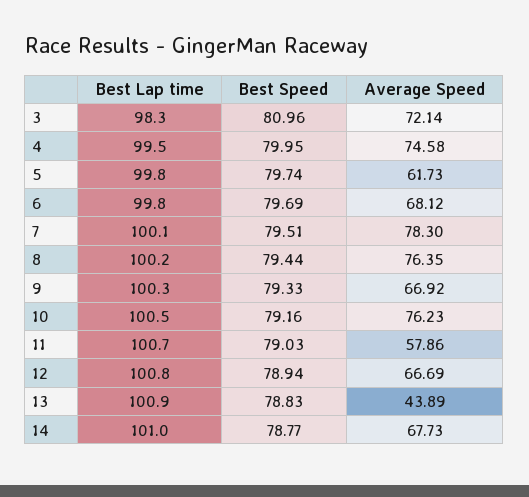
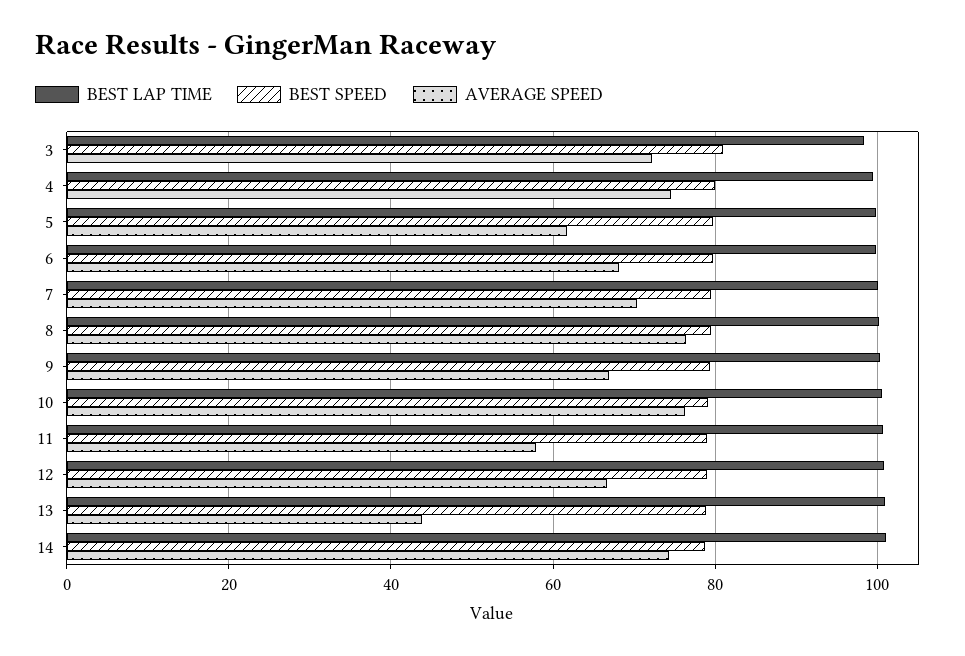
Average Speed, 7: 78.3 -> 70
Average Speed, 14: 67.73 -> 74

